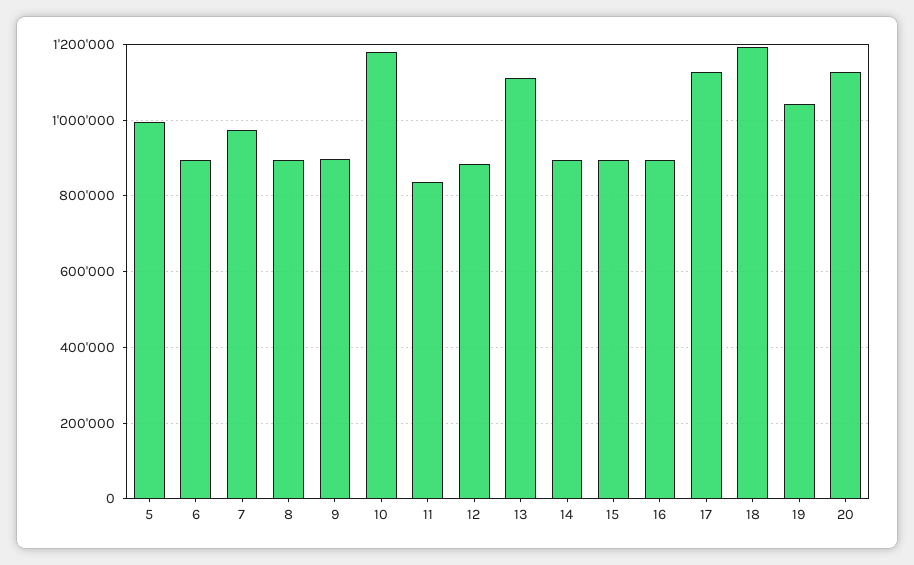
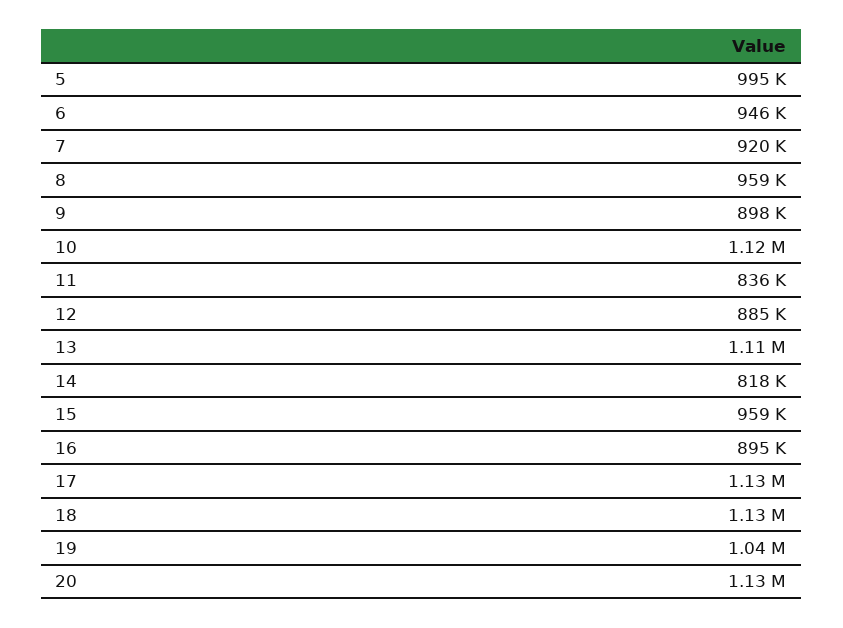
6: 900000 -> 946000
7: 980000 -> 920000
8: 900000 -> 959000
10: 1180000 -> 1120000
14: 900000 -> 818000
15: 900000 -> 959000
18: 1200000 -> 1130000

